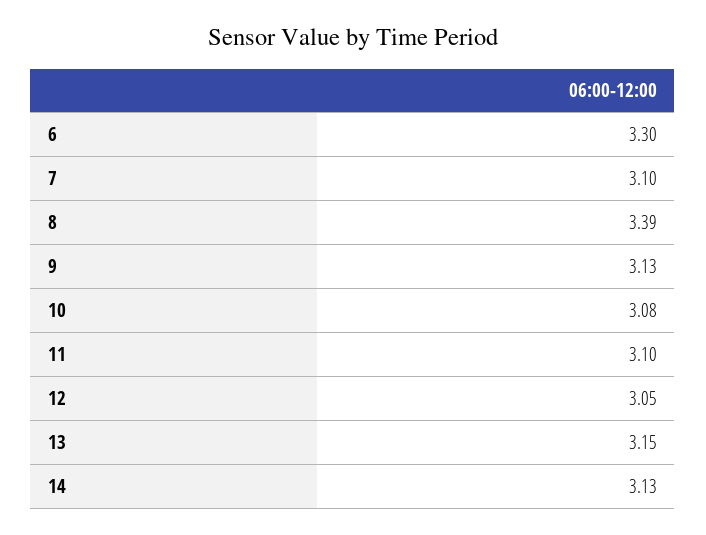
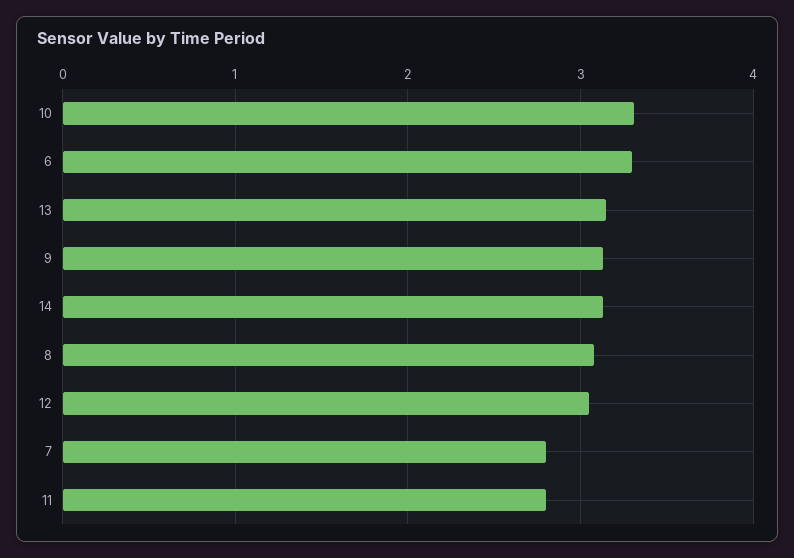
7: 3.1 -> 2.8
8: 3.39 -> 3.1
10: 3.08 -> 3.3
11: 3.1 -> 2.8

